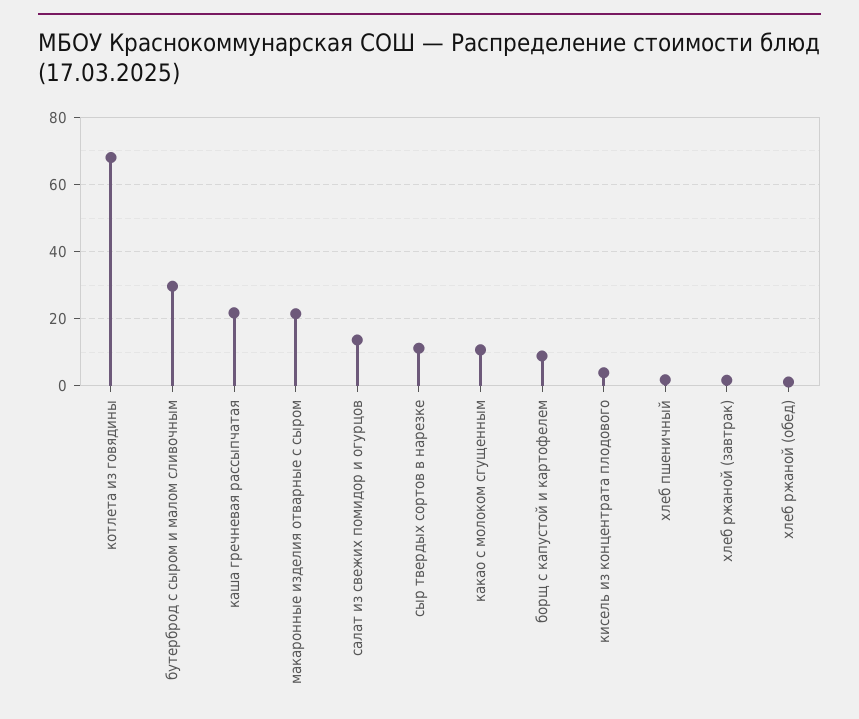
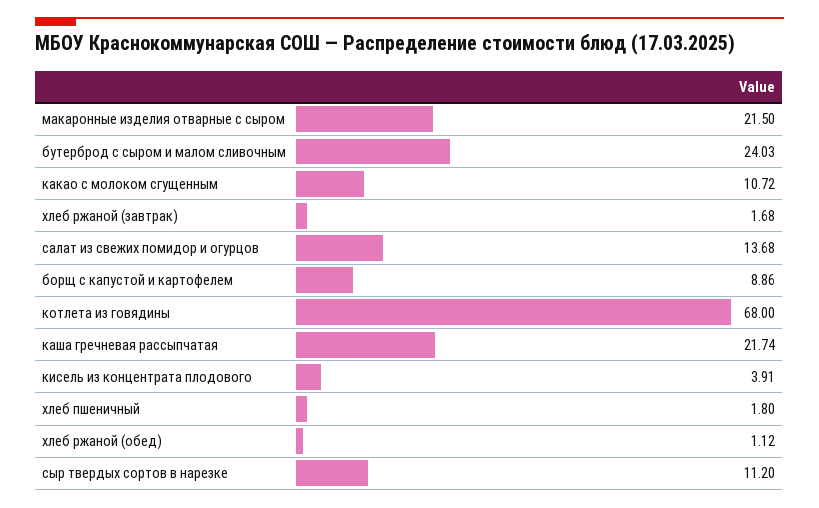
бутерброд с сыром и малом сливочным: 30 -> 24.03

